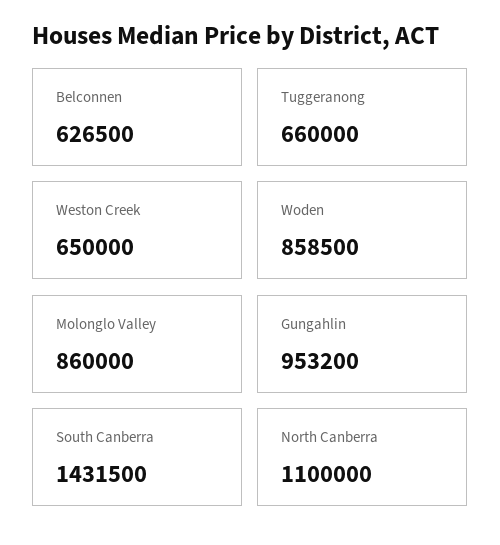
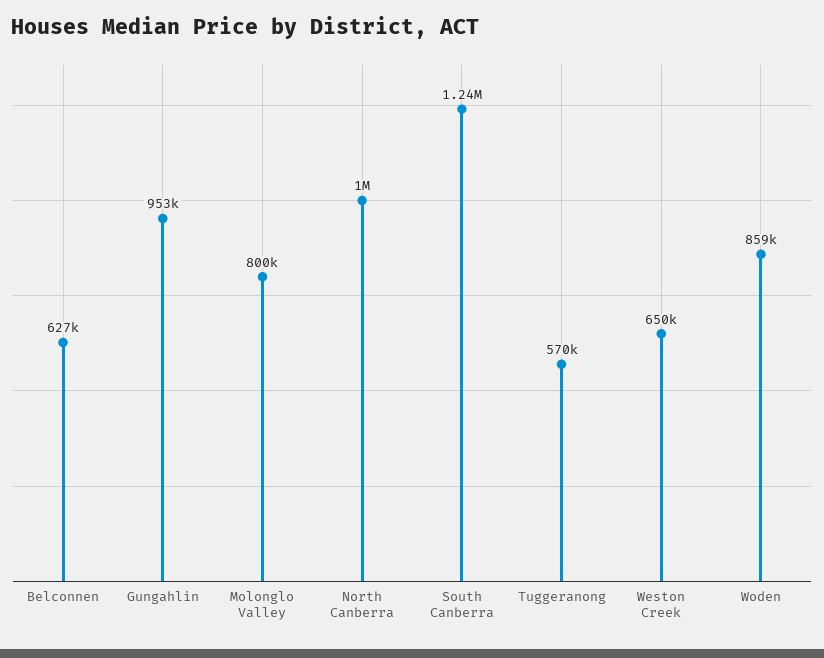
Tuggeranong: 660000 -> 570000
Molonglo Valley: 860000 -> 800000
South Canberra: 1431500 -> 1240000
North Canberra: 1100000 -> 1000000

